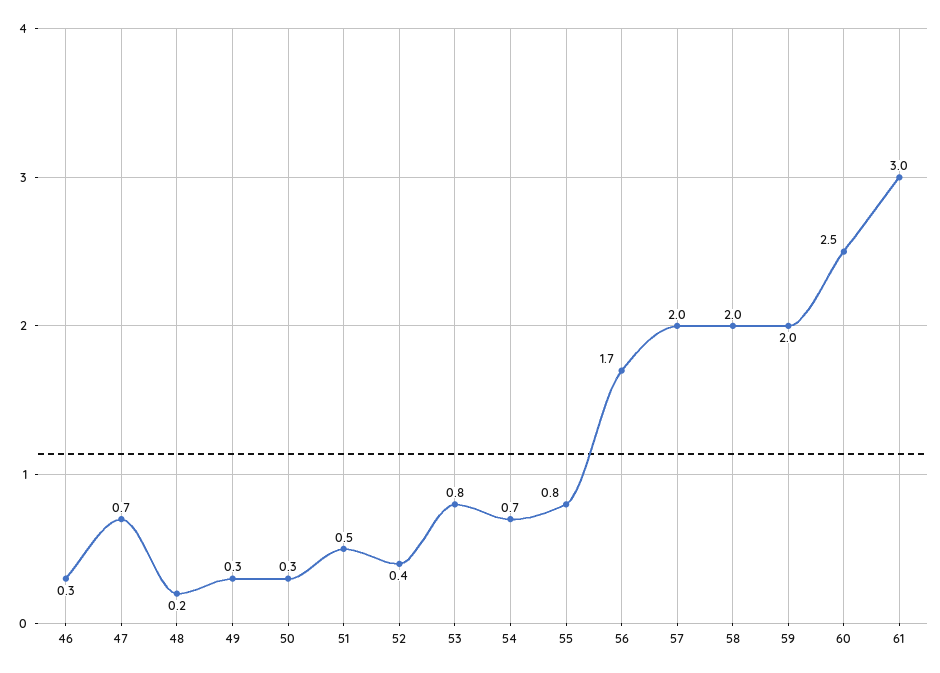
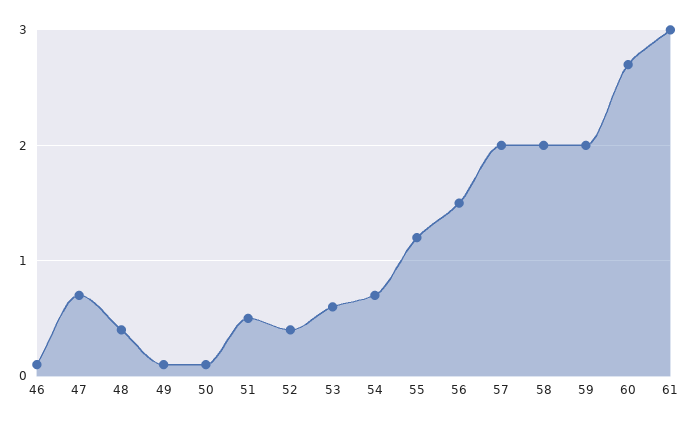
46: 0.3 -> 0.1
48: 0.2 -> 0.4
49: 0.3 -> 0.1
50: 0.3 -> 0.1
53: 0.8 -> 0.6
55: 0.8 -> 1.2
56: 1.7 -> 1.5
60: 2.5 -> 2.7

